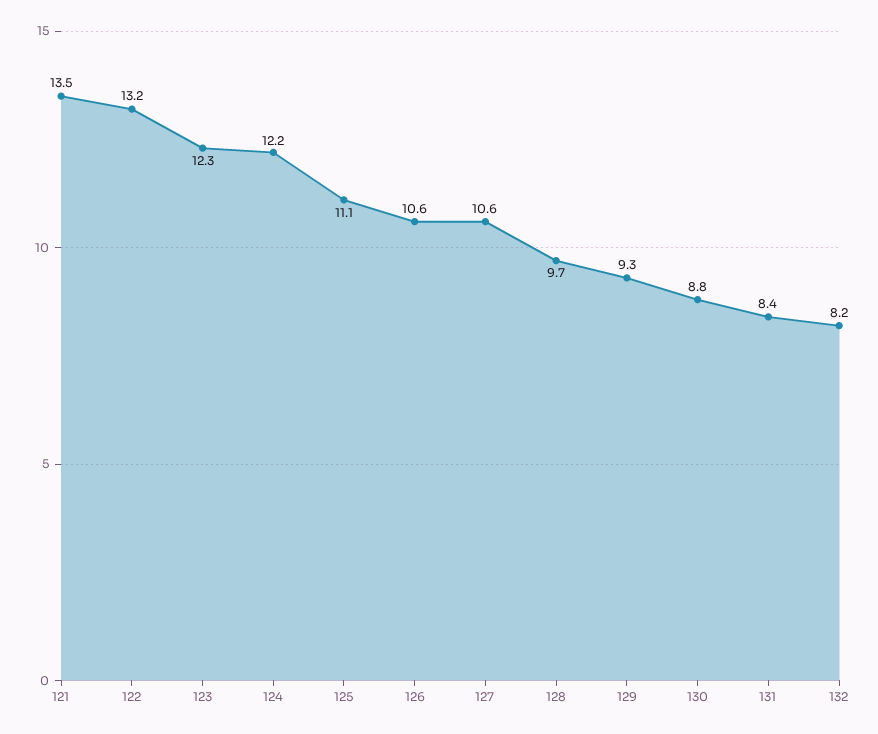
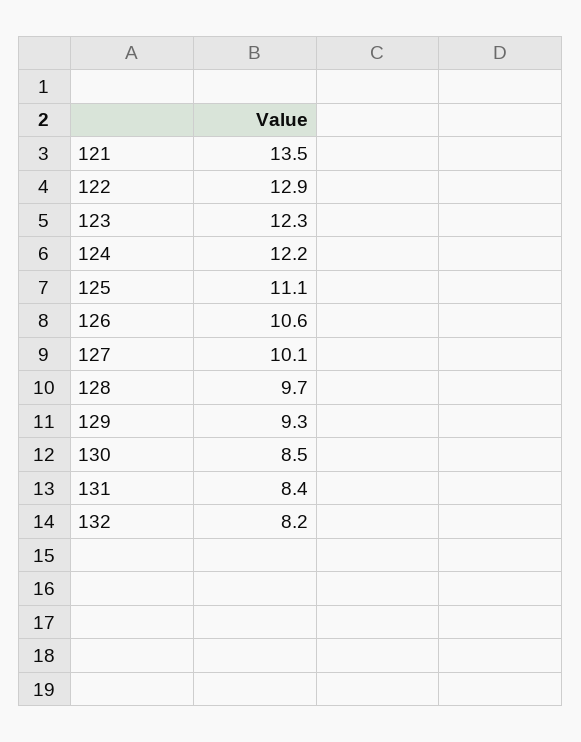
122: 13.2 -> 12.9
127: 10.6 -> 10.1
130: 8.8 -> 8.5

